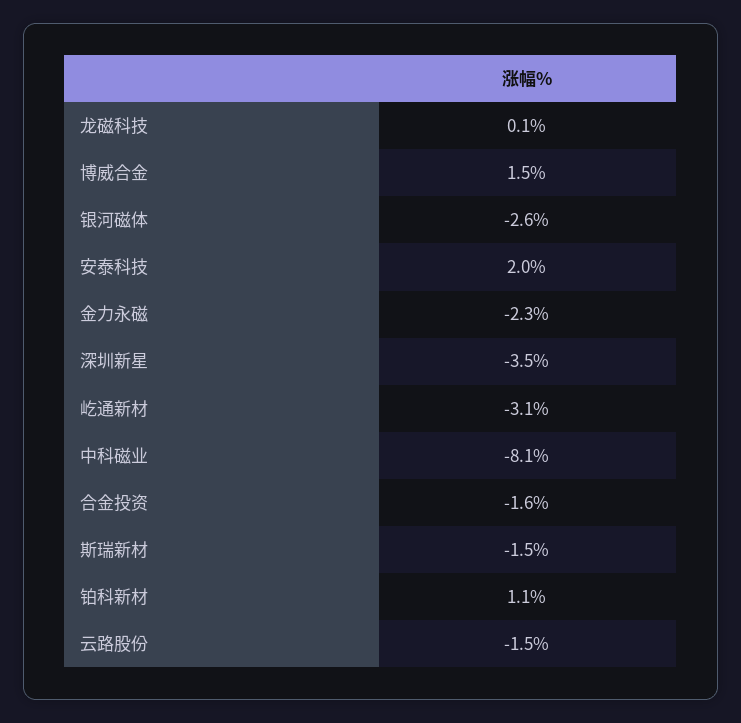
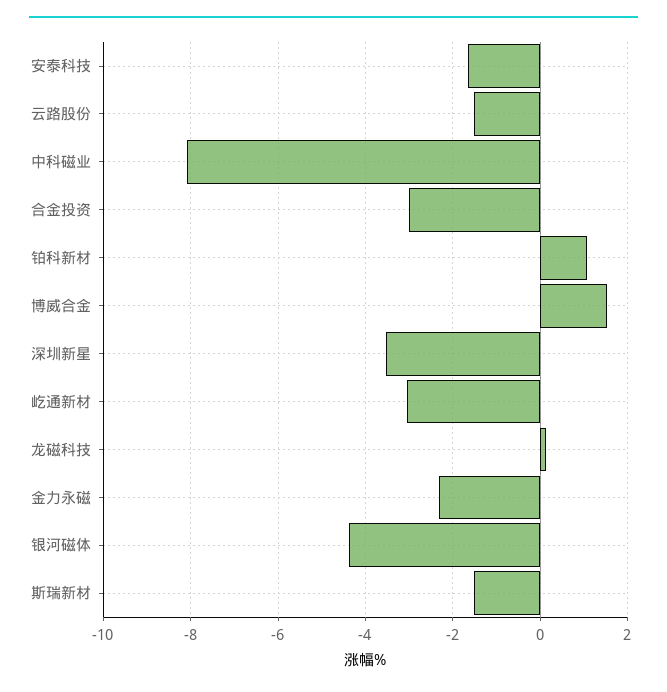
银河磁体: -2.6 -> -4.4
安泰科技: 2 -> -1.6
合金投资: -1.6 -> -3

